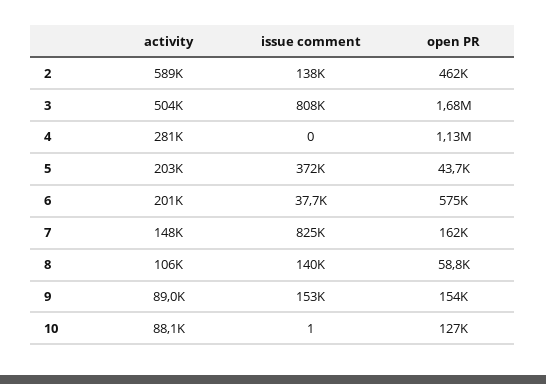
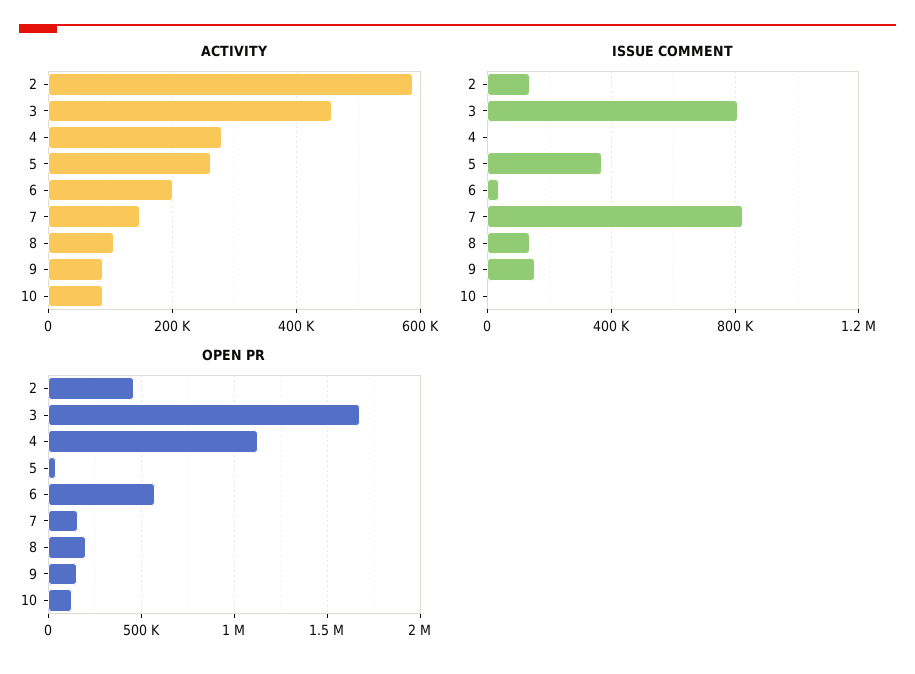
activity, 3: 504000 -> 460000
activity, 5: 203000 -> 260000
open PR, 8: 58800 -> 200000

